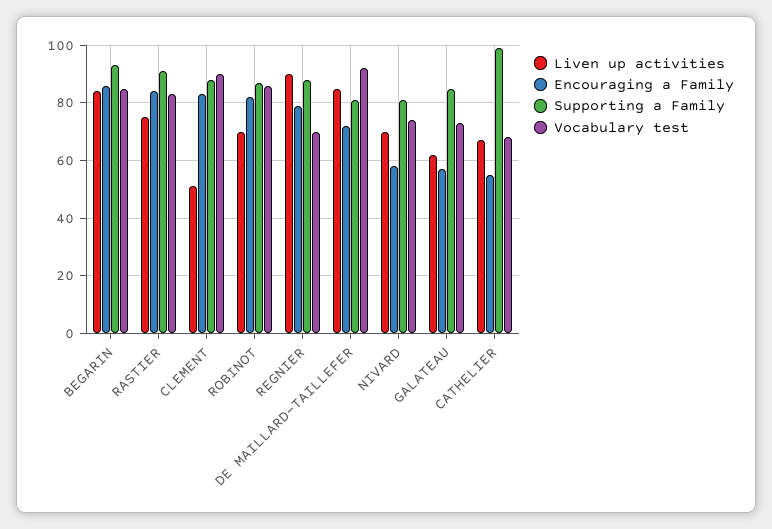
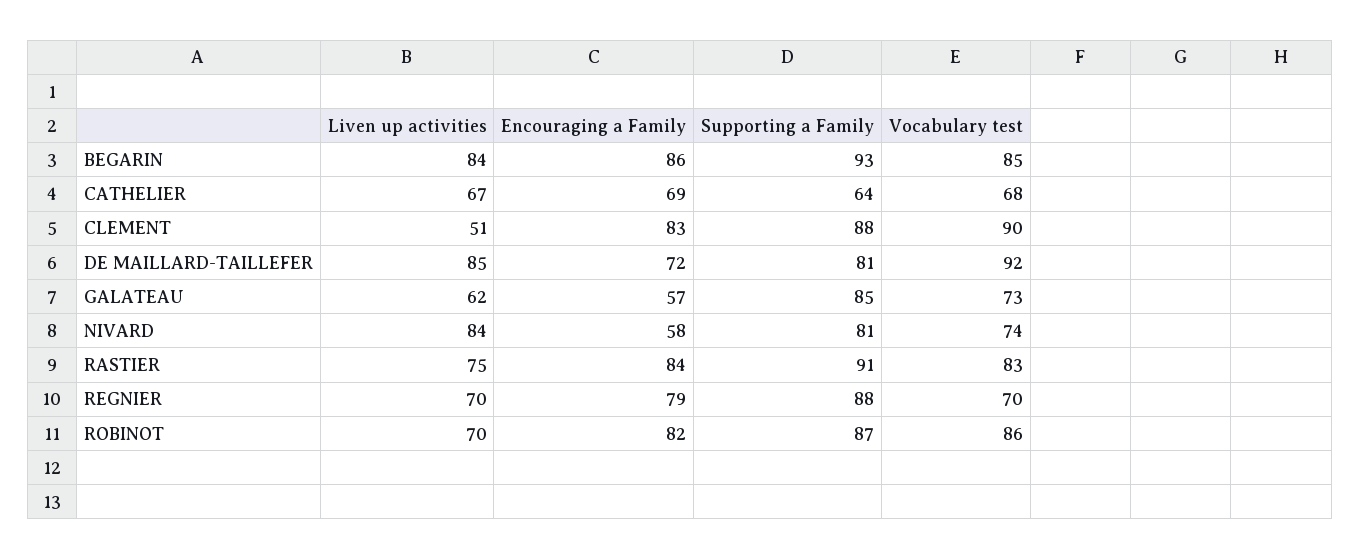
Liven up activities, REGNIER: 90 -> 70
Liven up activities, NIVARD: 70 -> 84
Encouraging a Family, CATHELIER: 55 -> 69
Supporting a Family, CATHELIER: 100 -> 64

